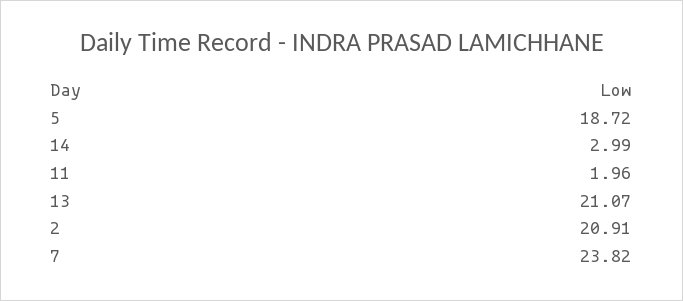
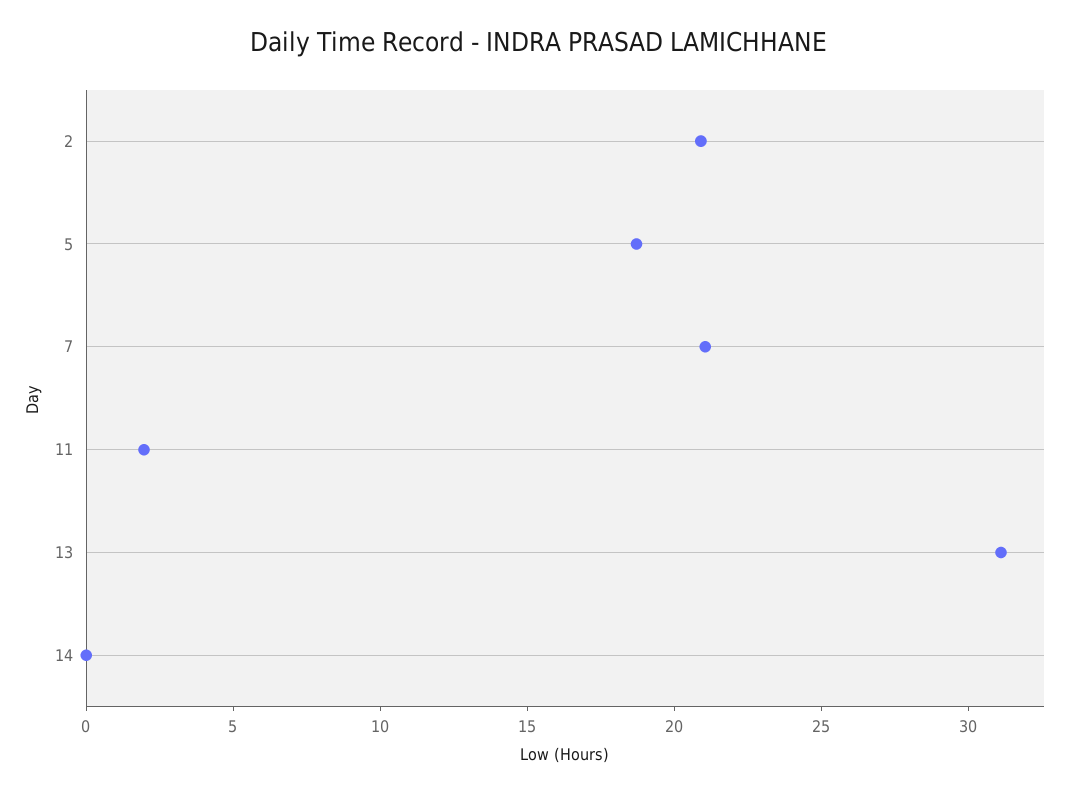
14: 2.99 -> 0
13: 21.07 -> 31
7: 23.82 -> 21

